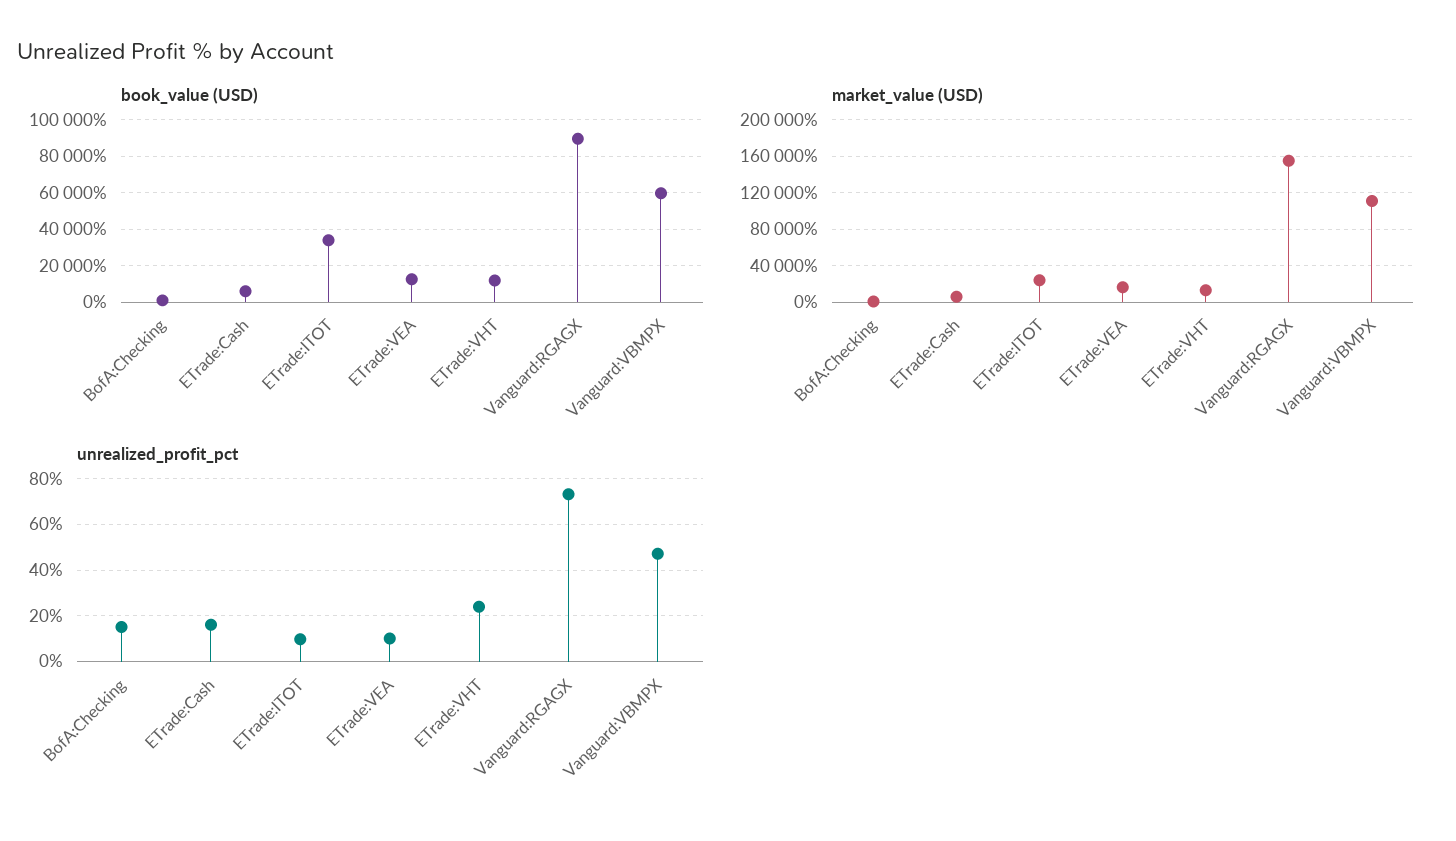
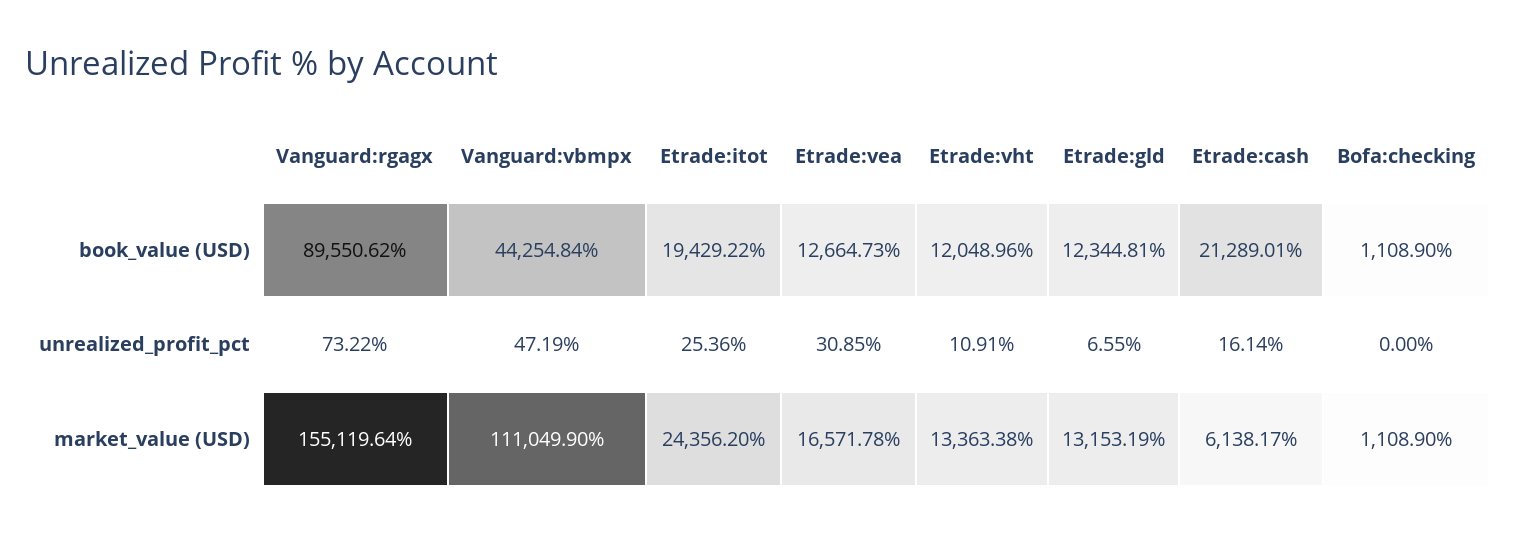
book_value (USD), ETrade:Cash: 5000 -> 21289.01
book_value (USD), ETrade:ITOT: 35000 -> 19429.22
book_value (USD), Vanguard:VBMPX: 60000 -> 44254.84
unrealized_profit_pct, BofA:Checking: 15 -> 0
unrealized_profit_pct, ETrade:ITOT: 10 -> 25.36
unrealized_profit_pct, ETrade:VEA: 10 -> 30.85
unrealized_profit_pct, ETrade:VHT: 25 -> 10.91
book_value (USD), Etrade:gld: none -> 12344.81
unrealized_profit_pct, Etrade:gld: none -> 6.55
market_value (USD), Etrade:gld: none -> 13153.19

